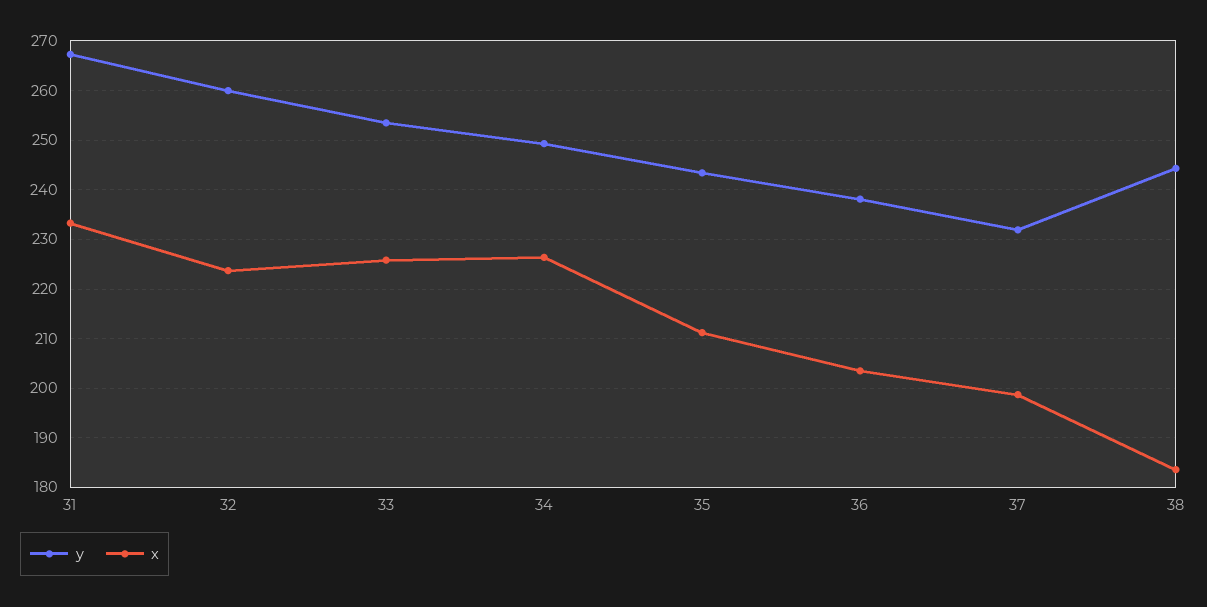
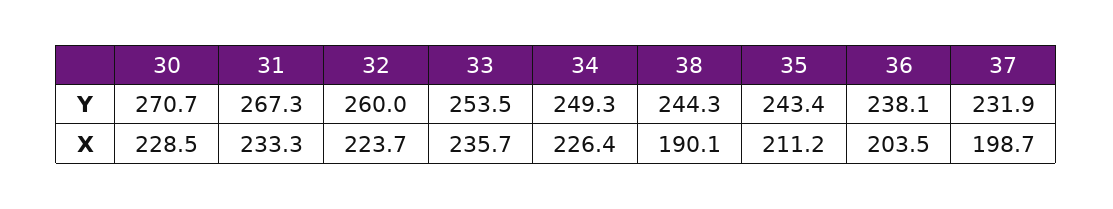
x, 33: 226 -> 235.7
x, 38: 184 -> 190.1
y, 30: none -> 270.7
x, 30: none -> 228.5

